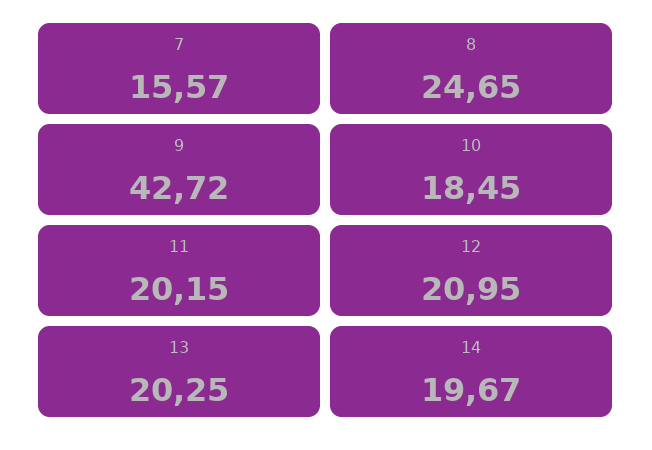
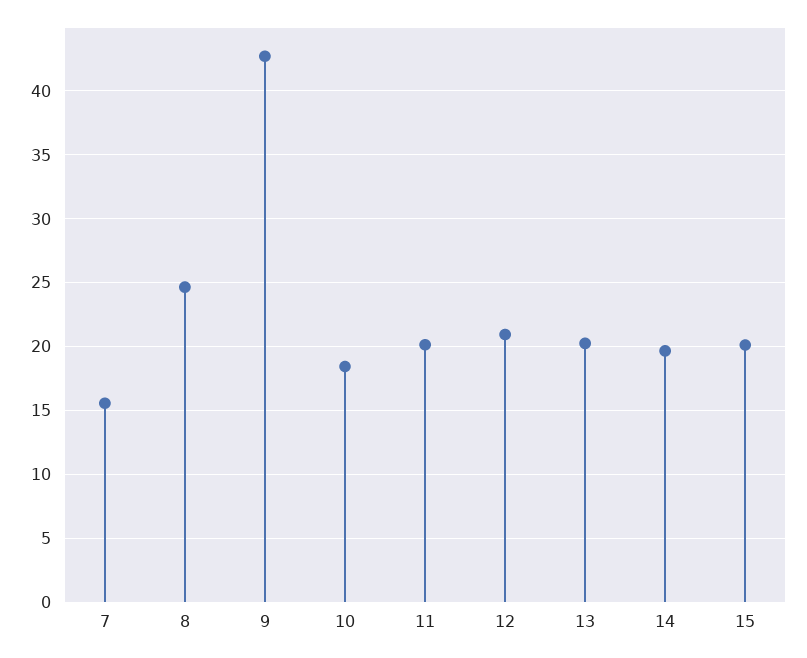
15: none -> 20

